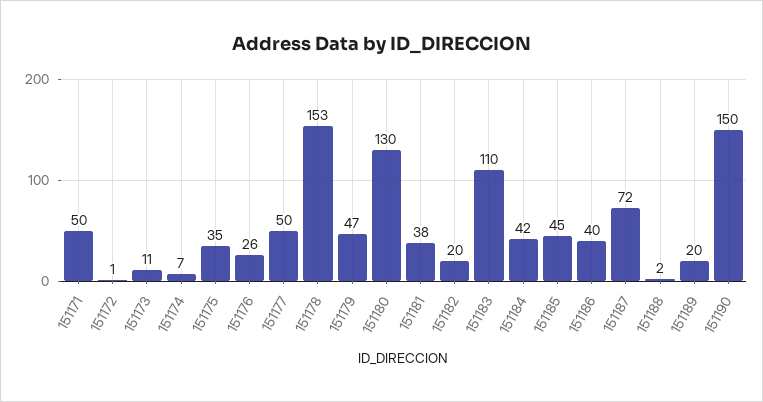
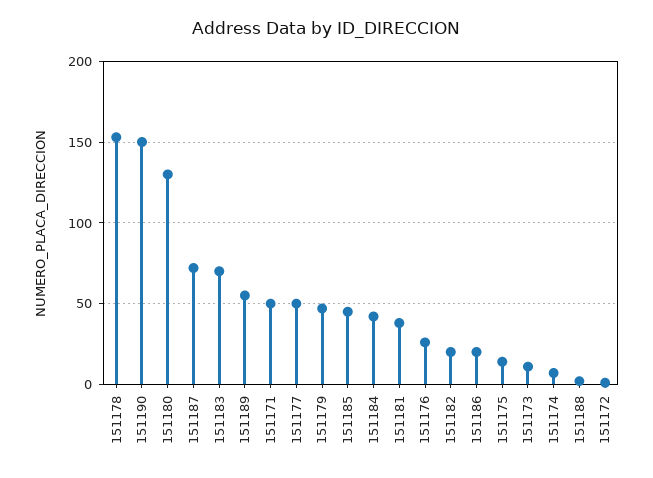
151175: 35 -> 15
151183: 110 -> 70
151186: 40 -> 20
151189: 20 -> 55

